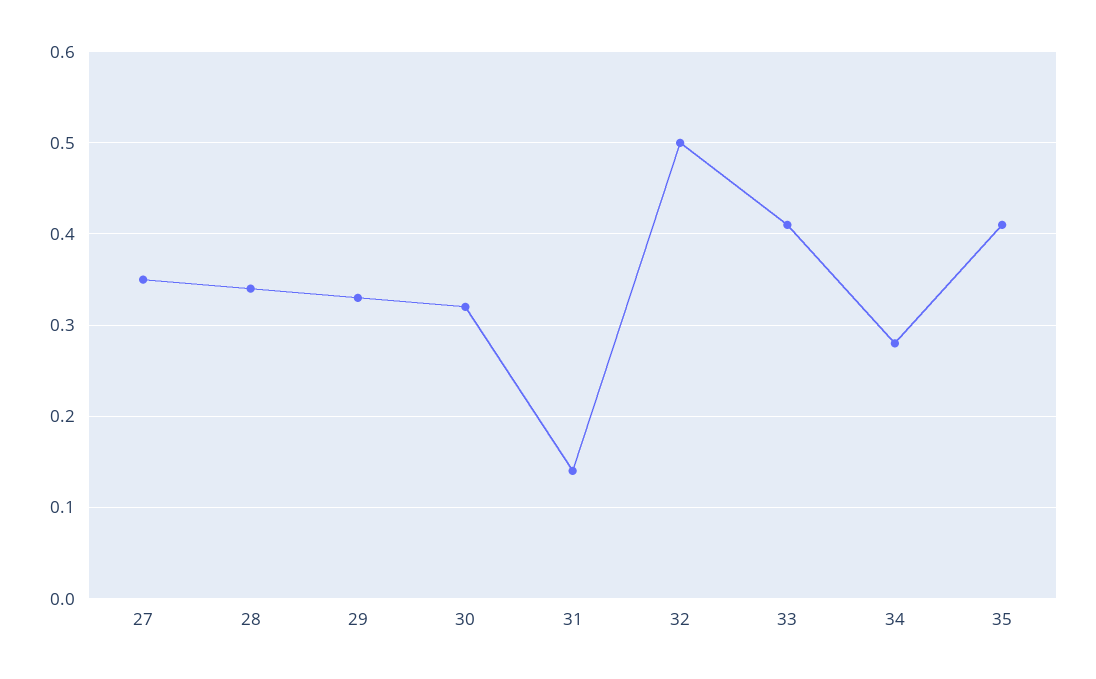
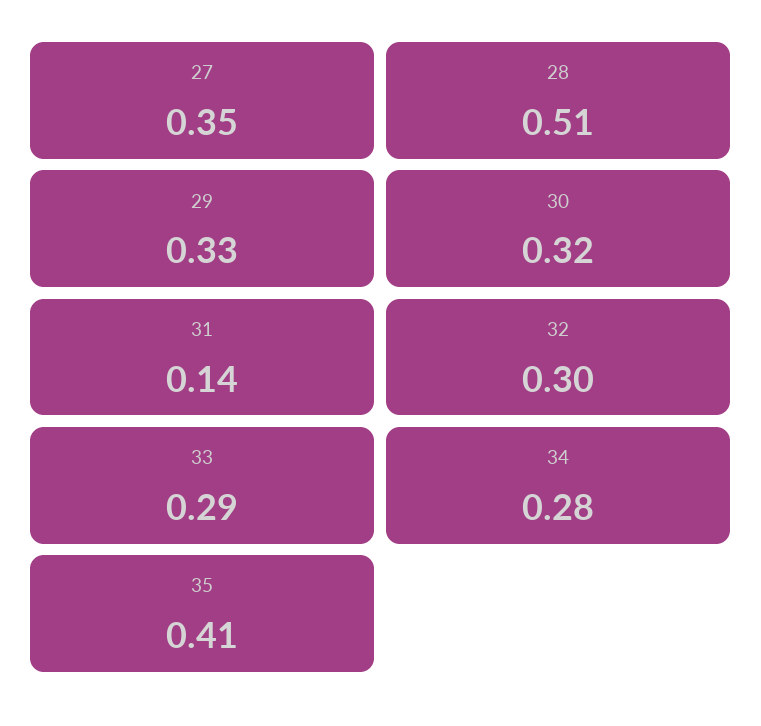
28: 0.34 -> 0.51
32: 0.5 -> 0.3
33: 0.41 -> 0.29

